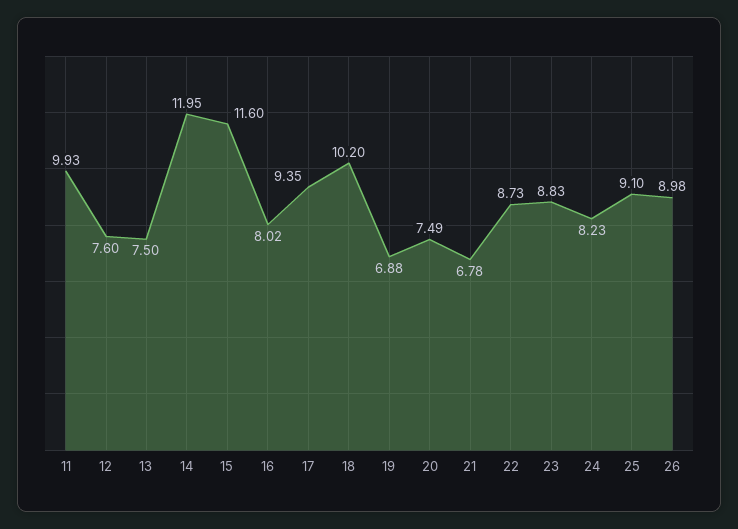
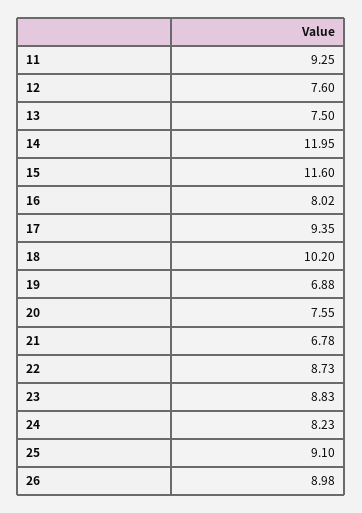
11: 9.93 -> 9.25
20: 7.49 -> 7.55

